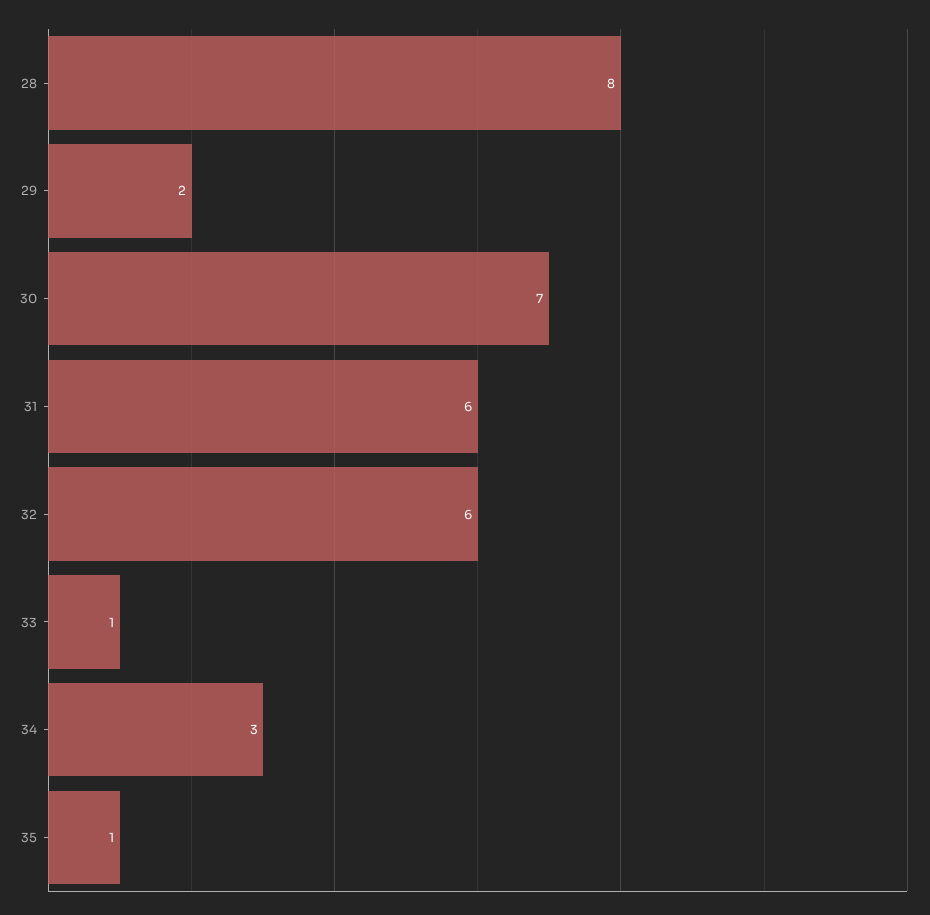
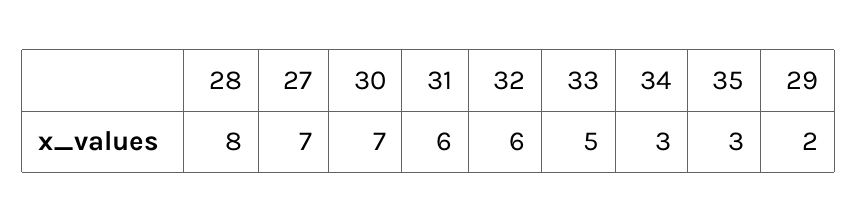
33: 1 -> 5
35: 1 -> 3
27: none -> 7

